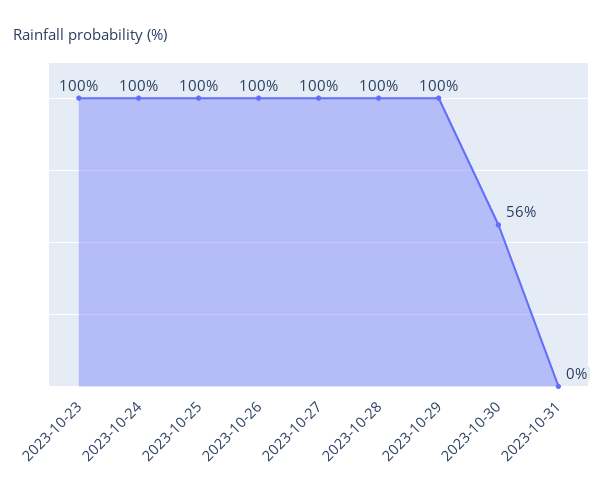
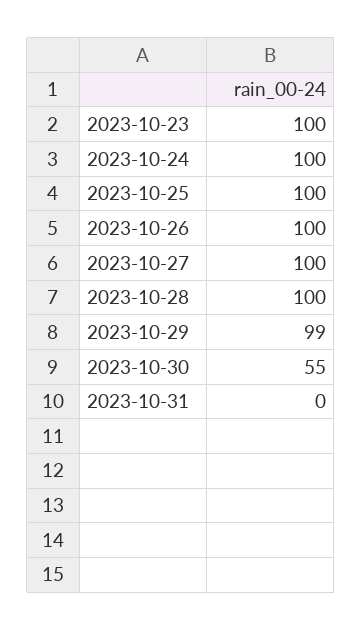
2023-10-29: 100 -> 99
2023-10-30: 56 -> 55

